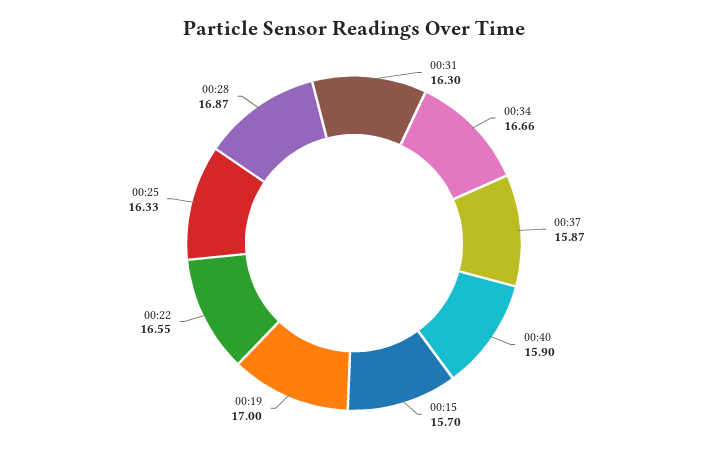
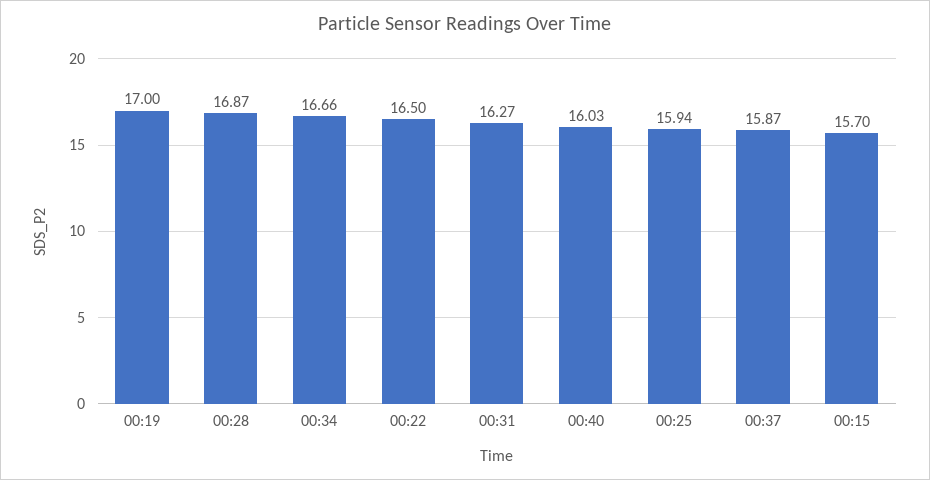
00:31: 16.3 -> 16.27
00:40: 15.9 -> 16.03
00:22: 16.55 -> 16.5
00:25: 16.33 -> 15.94

